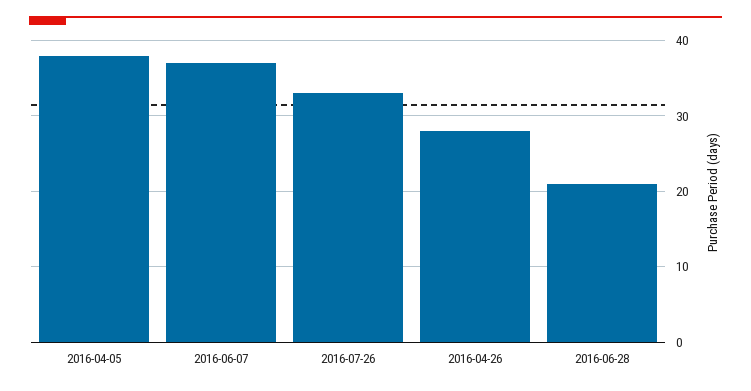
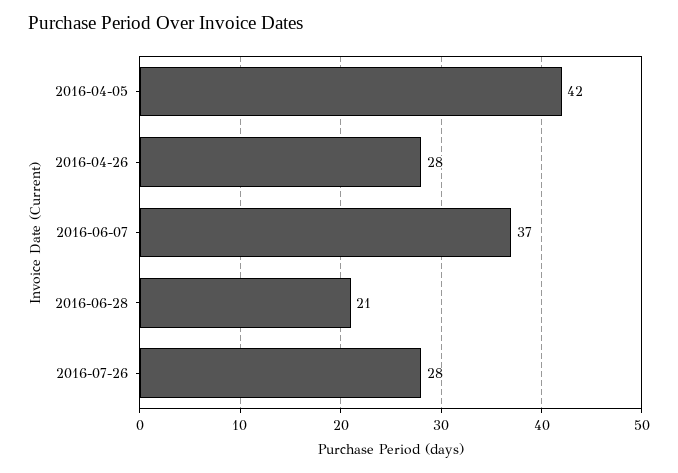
2016-04-05: 38 -> 42
2016-07-26: 33 -> 28

